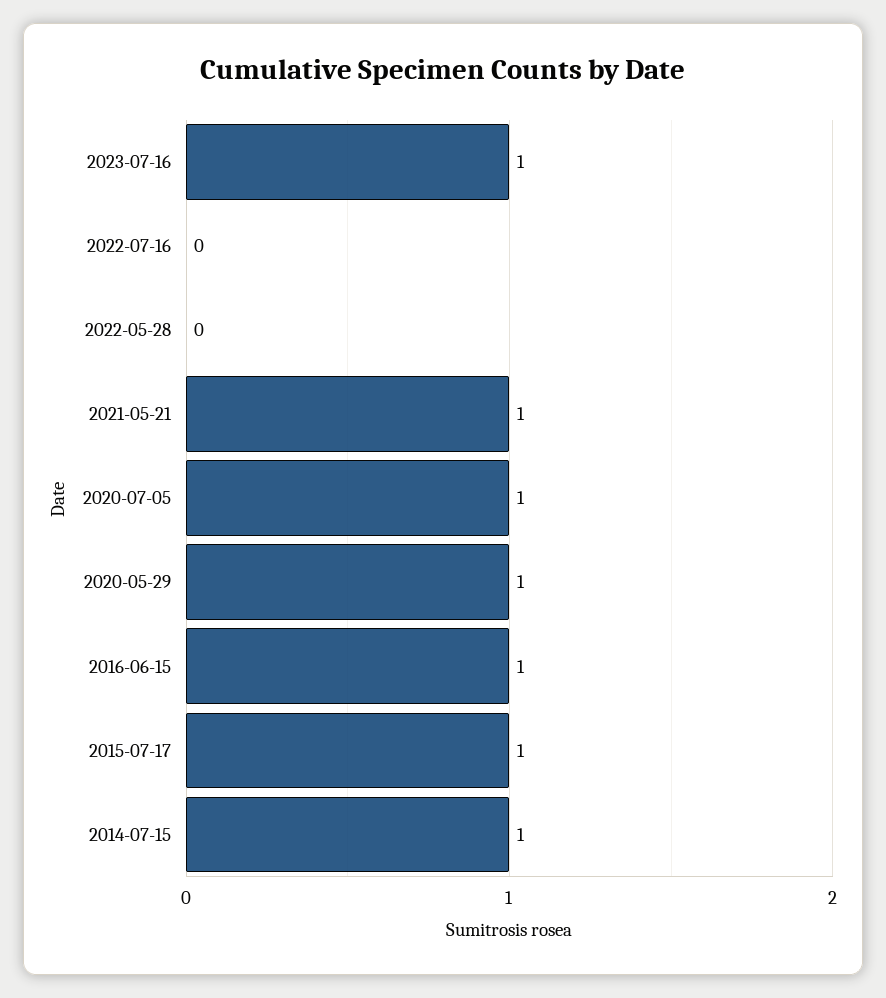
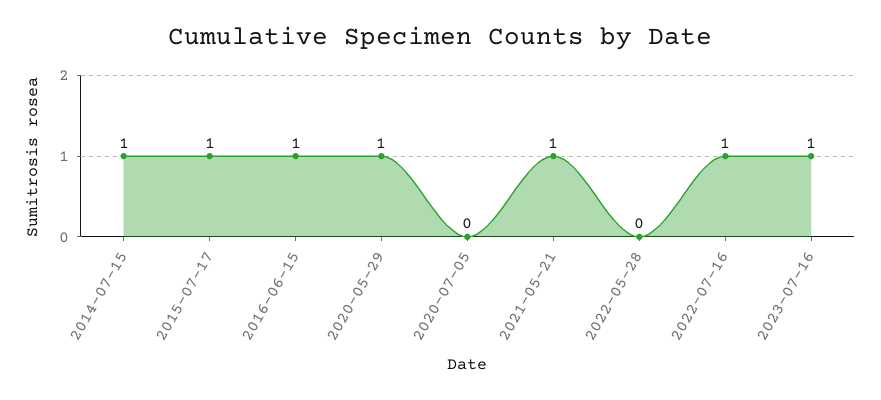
2022-07-16: 0 -> 1
2020-07-05: 1 -> 0

